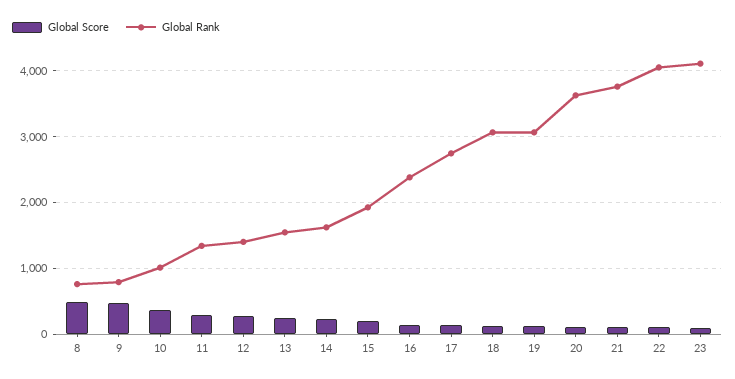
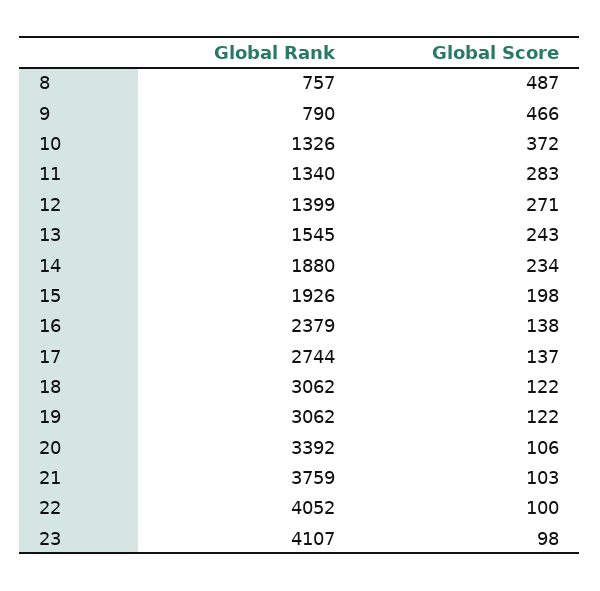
Global Rank, 10: 1000 -> 1326
Global Rank, 14: 1600 -> 1880
Global Rank, 20: 3600 -> 3392

